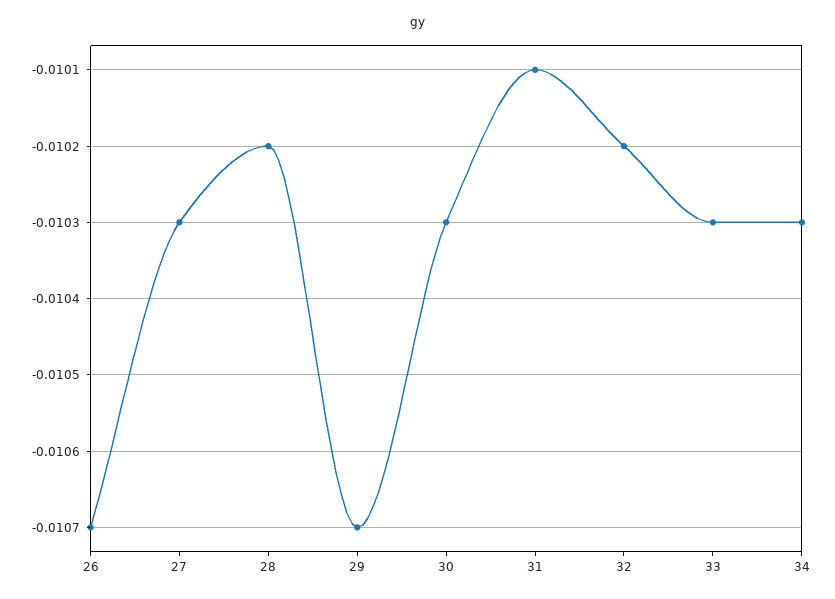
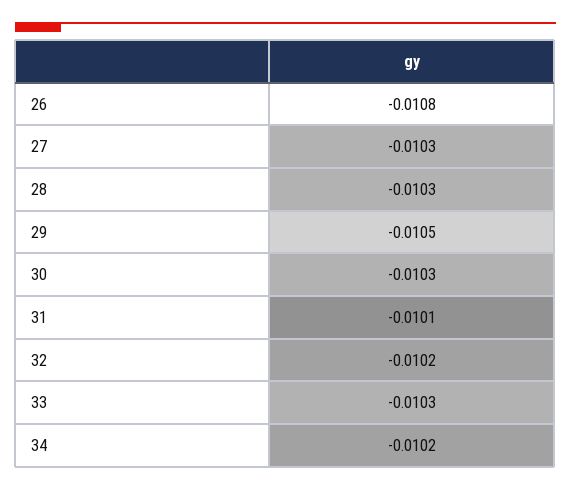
26: -0.0107 -> -0.0108
28: -0.0102 -> -0.0103
29: -0.0107 -> -0.0105
34: -0.0103 -> -0.0102

